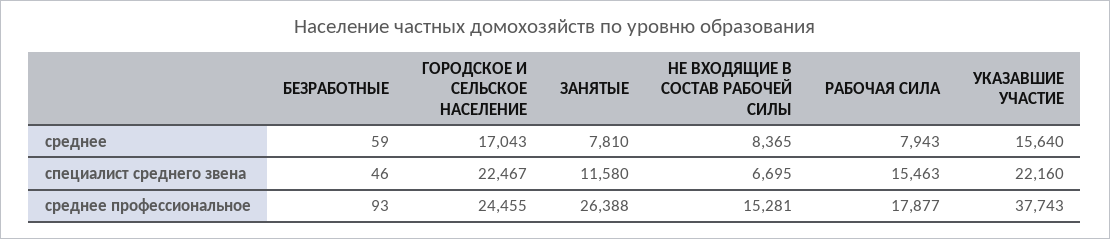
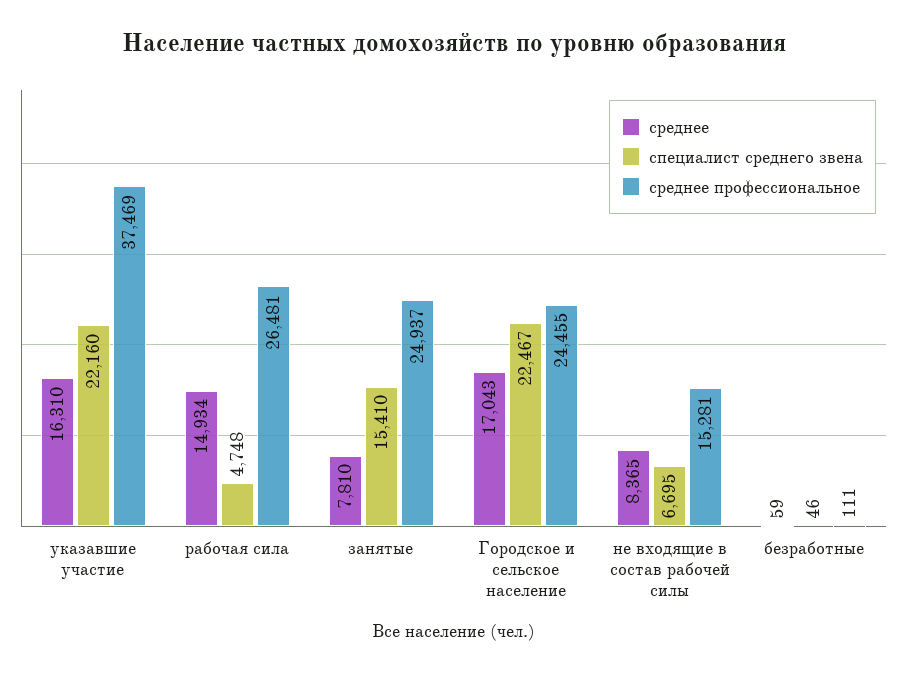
среднее, РАБОЧАЯ СИЛА: 7943 -> 14934
среднее, УКАЗАВШИЕ УЧАСТИЕ: 15640 -> 16310
специалист среднего звена, ЗАНЯТЫЕ: 11580 -> 15410
специалист среднего звена, РАБОЧАЯ СИЛА: 15463 -> 4748
среднее профессиональное, БЕЗРАБОТНЫЕ: 93 -> 111
среднее профессиональное, ЗАНЯТЫЕ: 26388 -> 24937
среднее профессиональное, РАБОЧАЯ СИЛА: 17877 -> 26481
среднее профессиональное, УКАЗАВШИЕ УЧАСТИЕ: 37743 -> 37469

